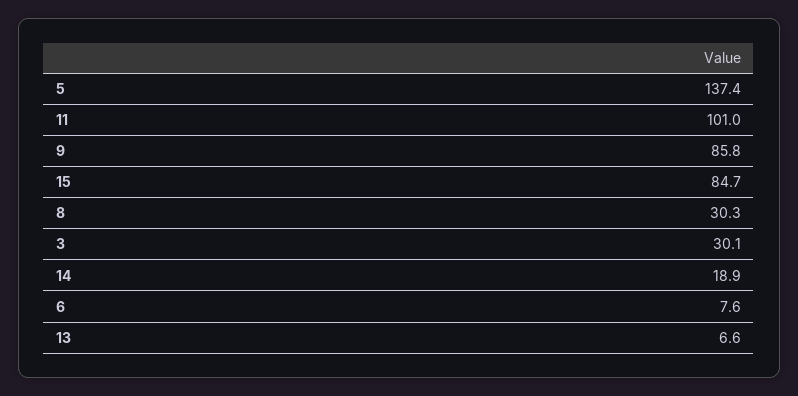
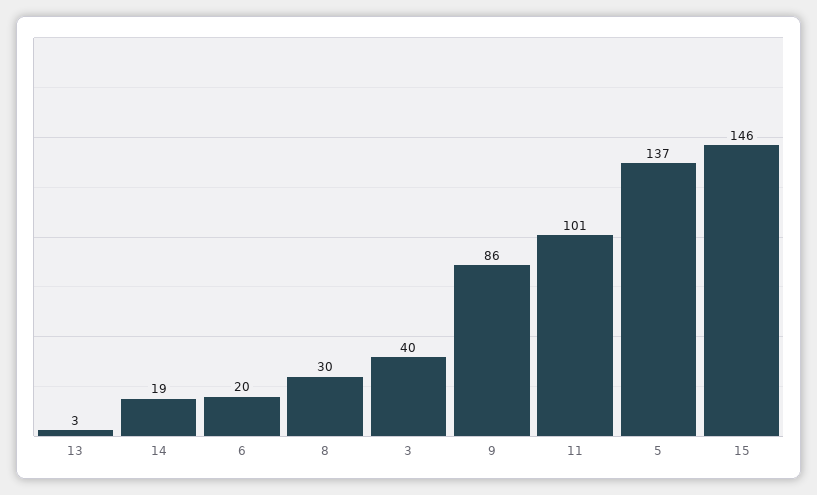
15: 84.7 -> 146
3: 30.1 -> 40
6: 7.6 -> 20
13: 6.6 -> 3

